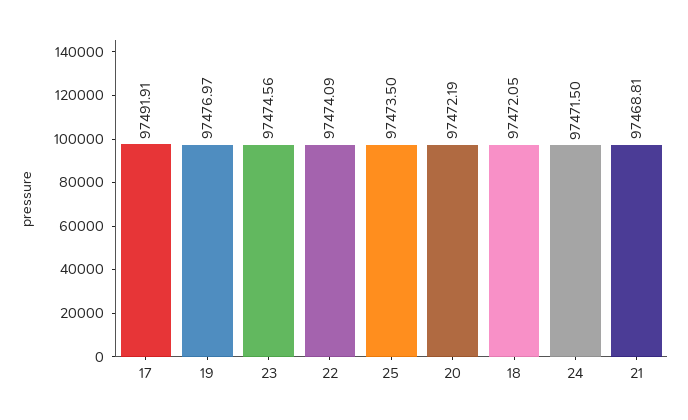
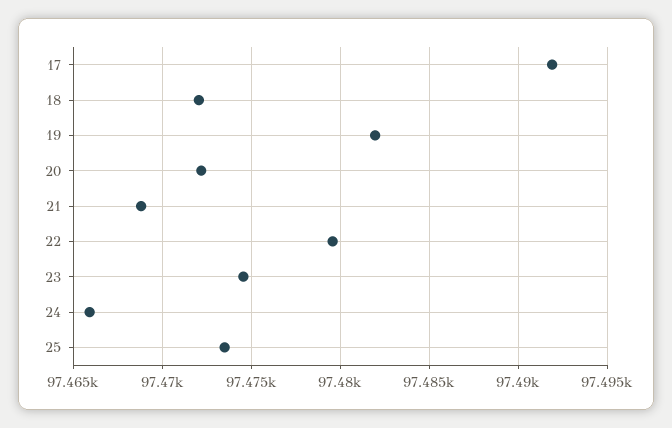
19: 97476.97 -> 97482
22: 97474.09 -> 97479.5
24: 97471.5 -> 97466

